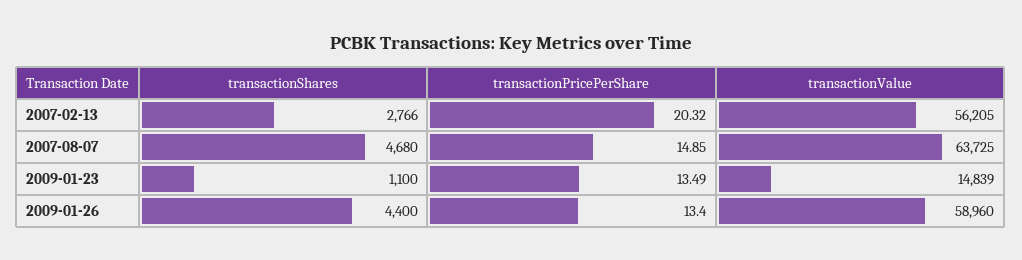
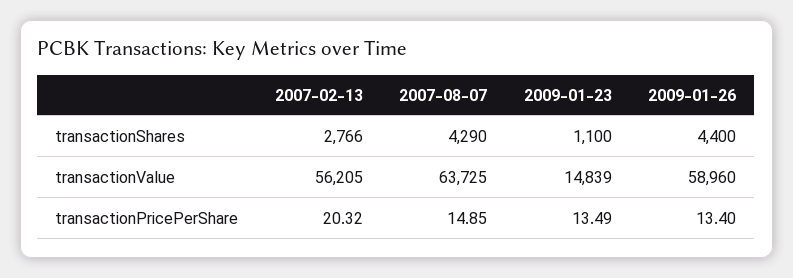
transactionShares, 2007-08-07: 4680 -> 4290

